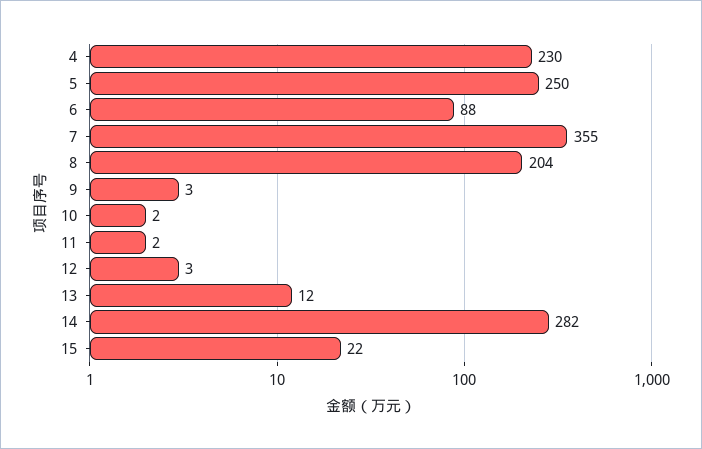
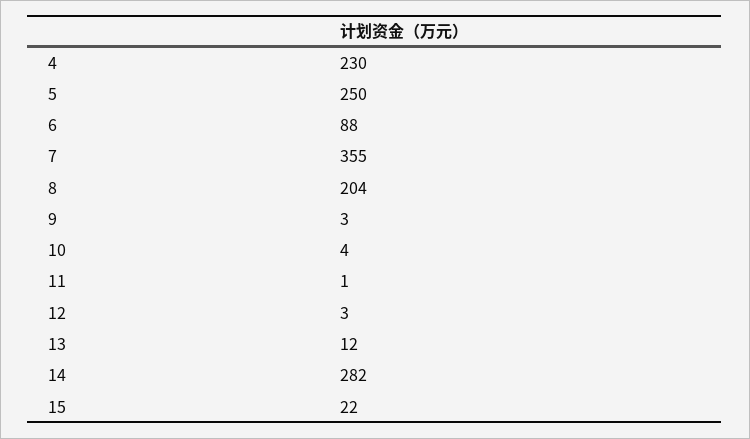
10: 2 -> 4
11: 2 -> 1

